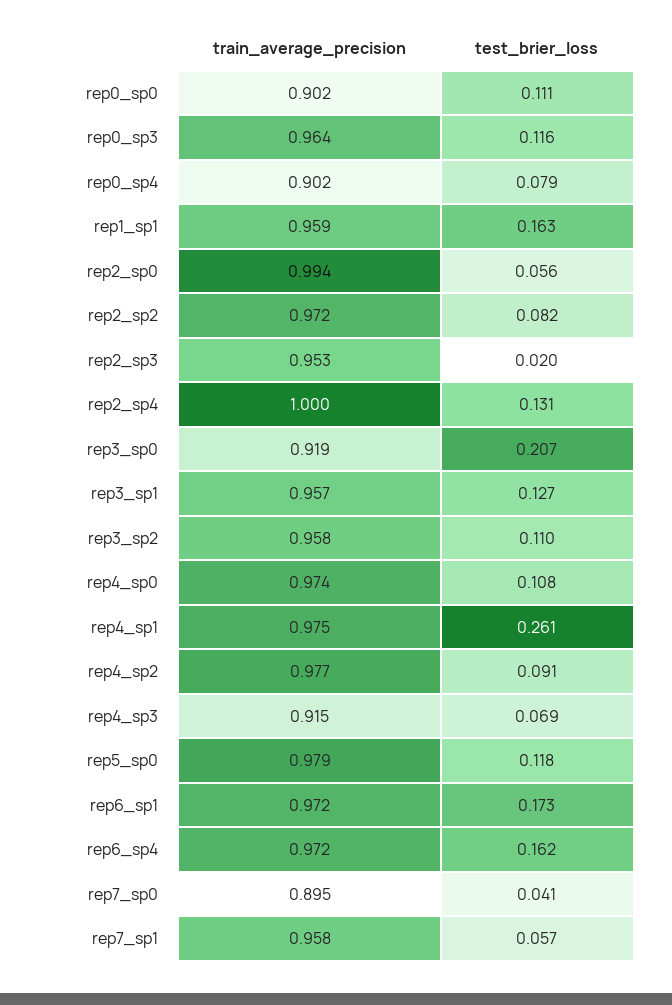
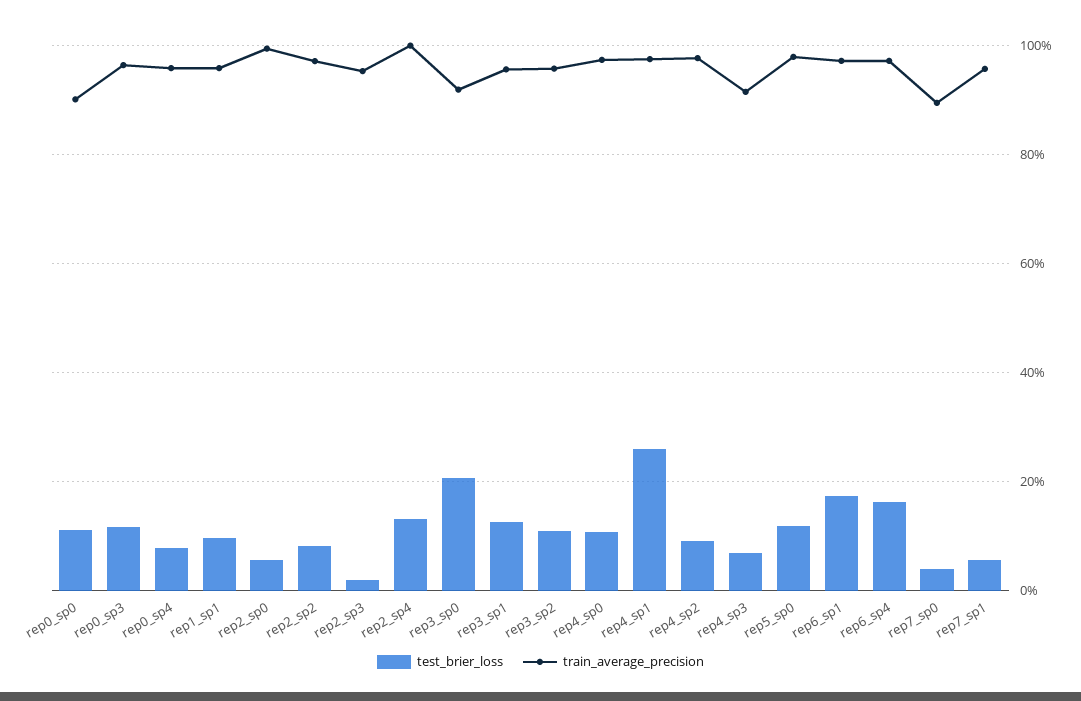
train_average_precision, rep0_sp4: 0.902 -> 0.96
test_brier_loss, rep1_sp1: 0.163 -> 0.1

